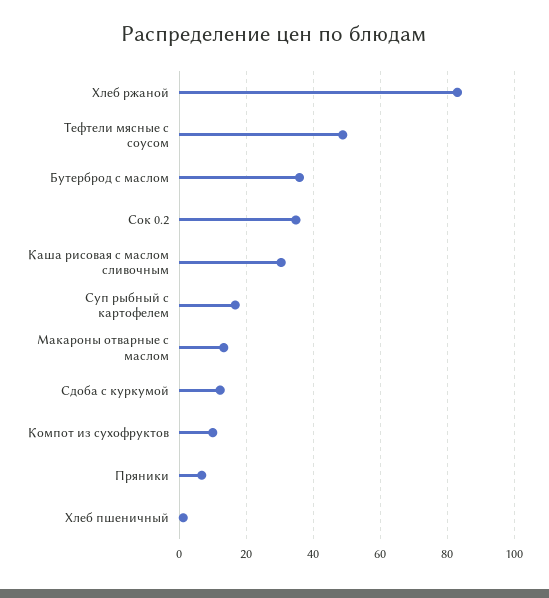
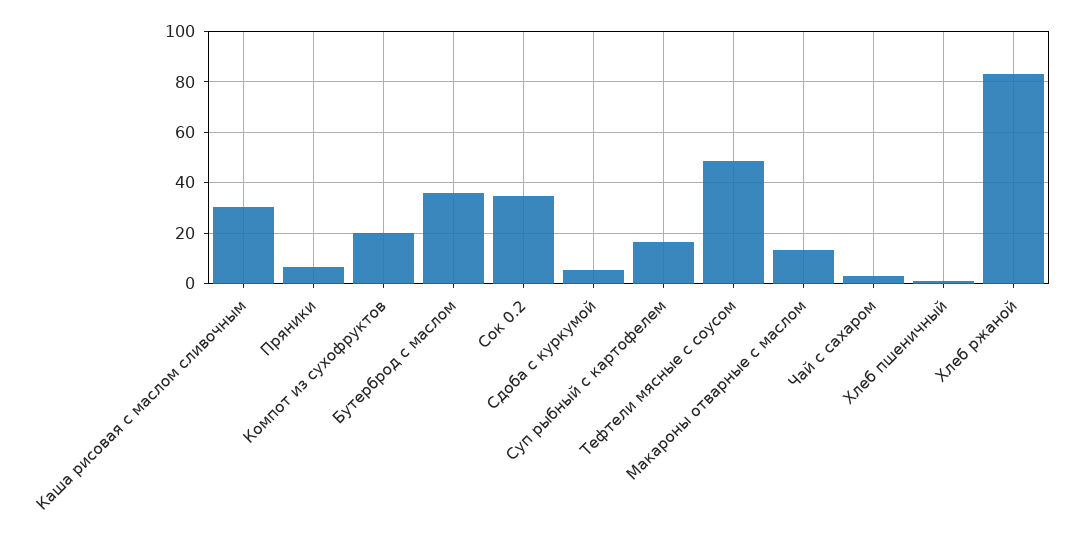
Сдоба с куркумой: 12 -> 5
Компот из сухофруктов: 10 -> 20
Чай с сахаром: none -> 2.5

